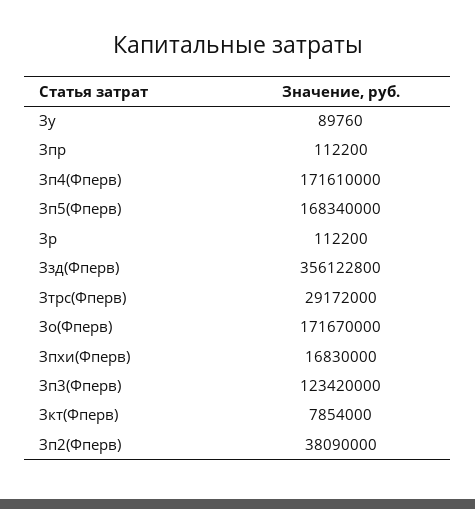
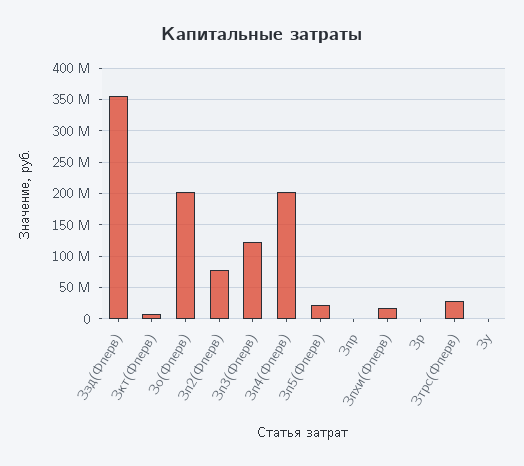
Зп4(Фперв): 171610000 -> 200000000
Зп5(Фперв): 168340000 -> 20000000
Зо(Фперв): 171670000 -> 200000000
Зп2(Фперв): 38090000 -> 80000000

